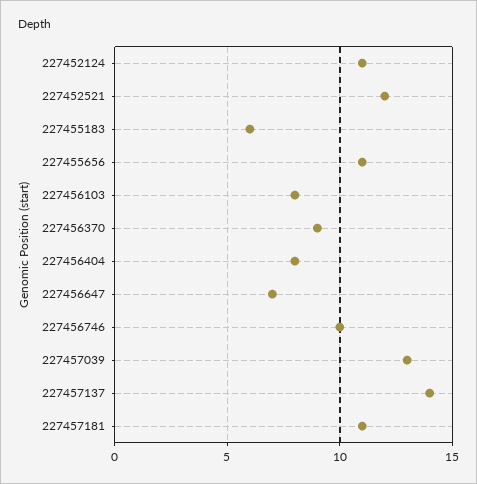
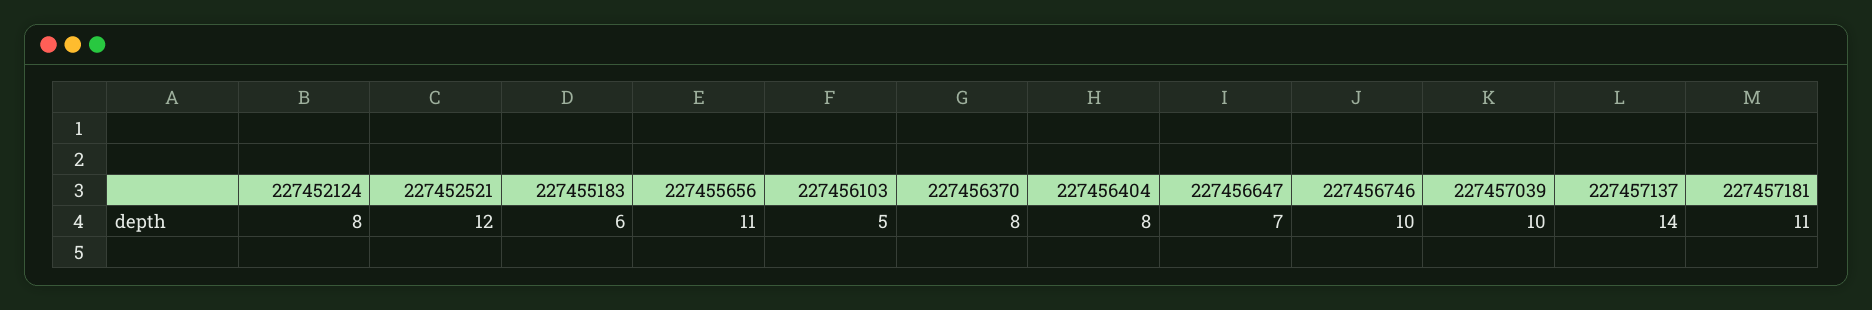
227452124: 11 -> 8
227456103: 8 -> 5
227456370: 9 -> 8
227457039: 13 -> 10

